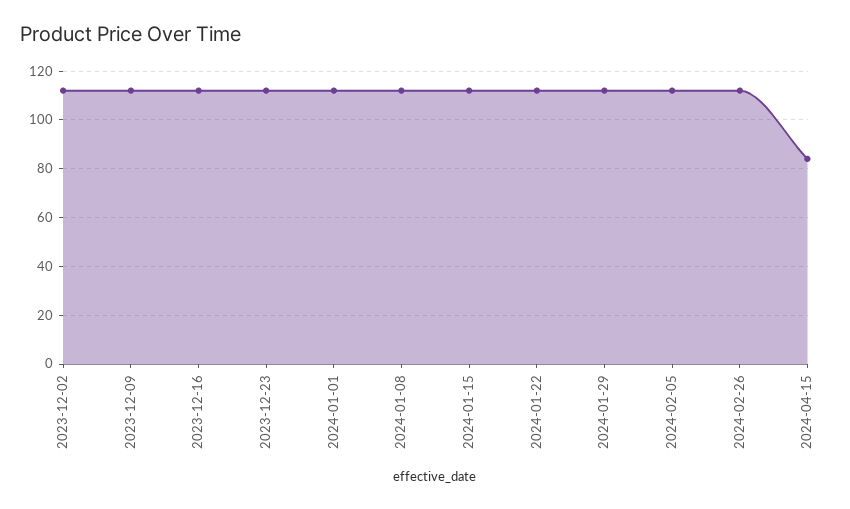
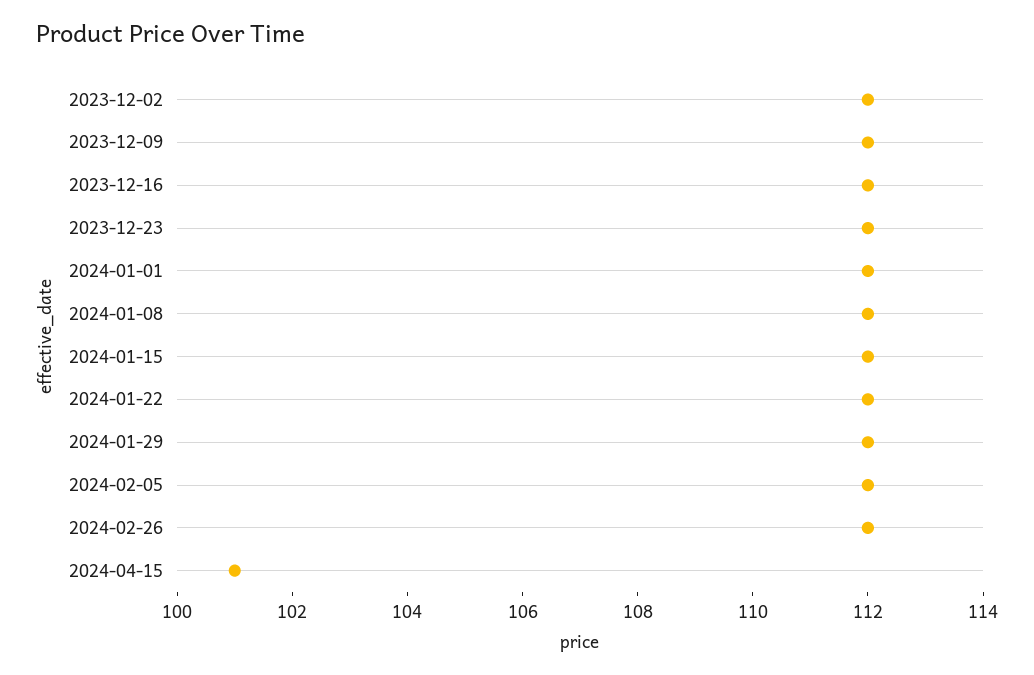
2024-04-15: 85 -> 101

